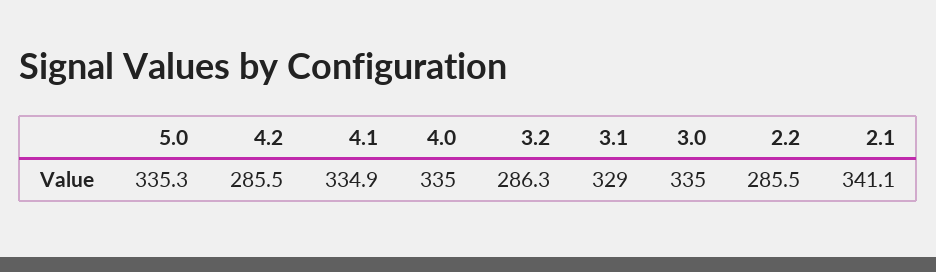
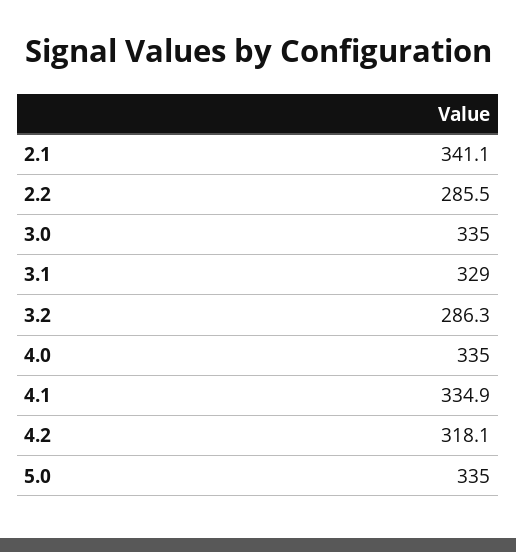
5.0: 335.3 -> 335
4.2: 285.5 -> 318.1

